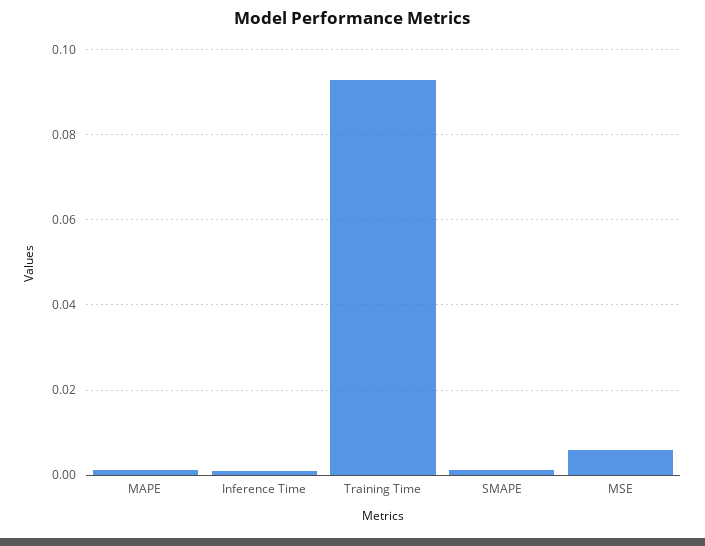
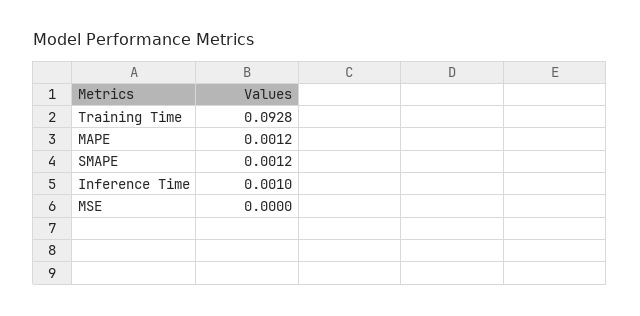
MSE: 0.006 -> 0

